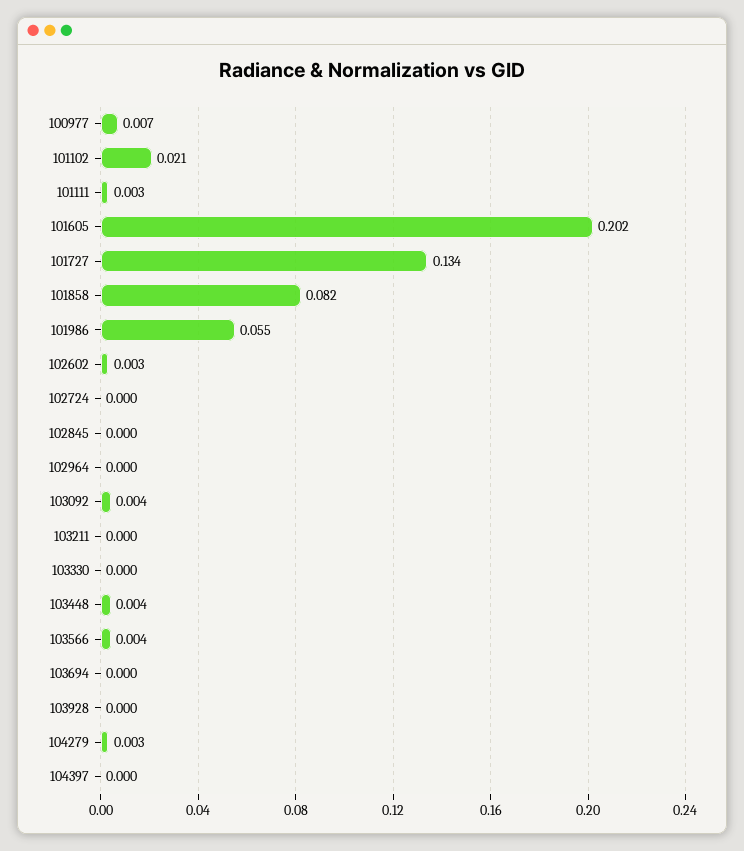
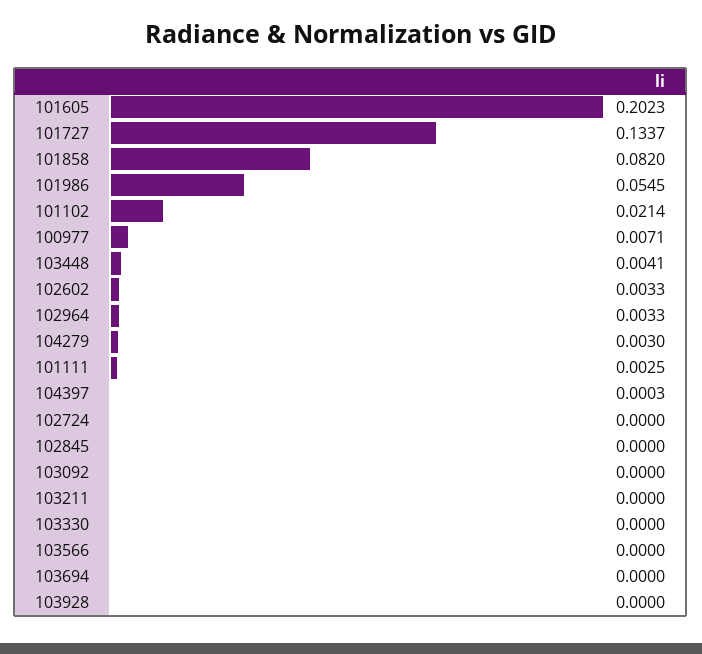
102964: 0 -> 0.0033
103092: 0.004 -> 0
103566: 0.004 -> 0

